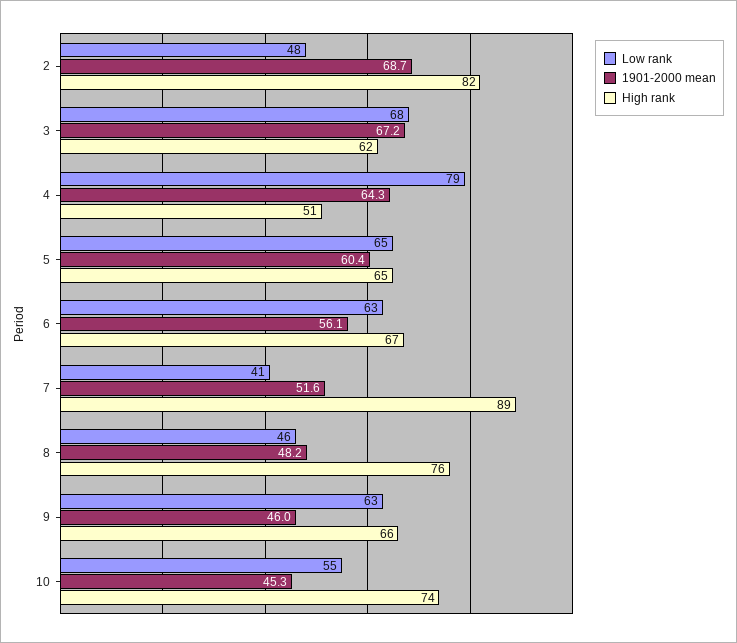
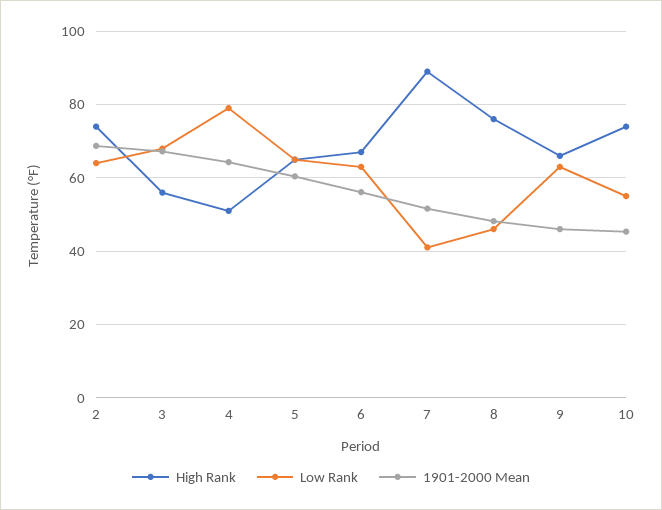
Low rank, 2: 48 -> 64
High rank, 2: 82 -> 74
High rank, 3: 62 -> 56

